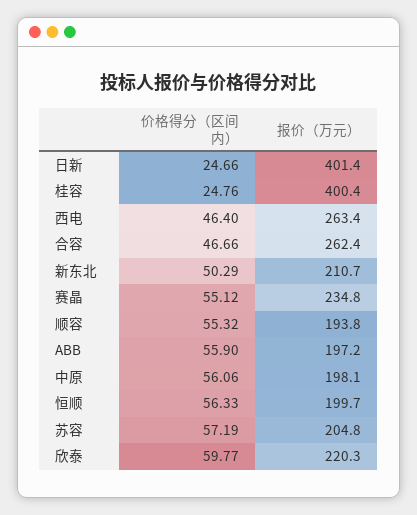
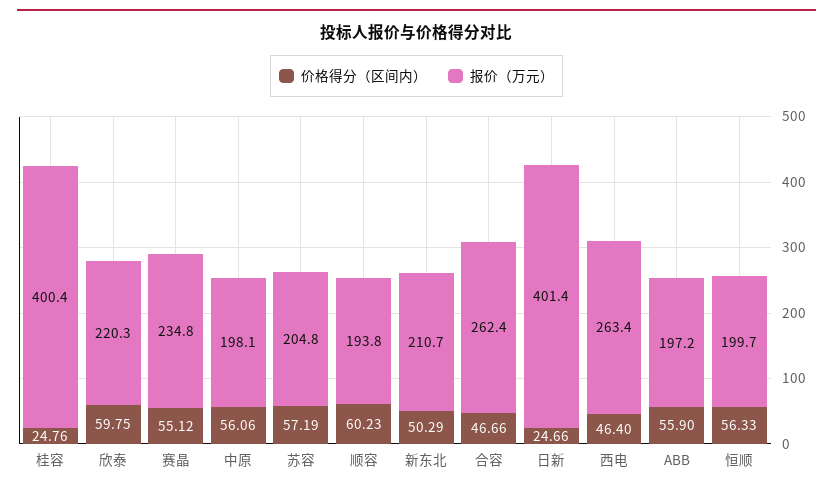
价格得分（区间内）, 顺容: 55.32 -> 60.23
价格得分（区间内）, 欣泰: 59.77 -> 59.75

